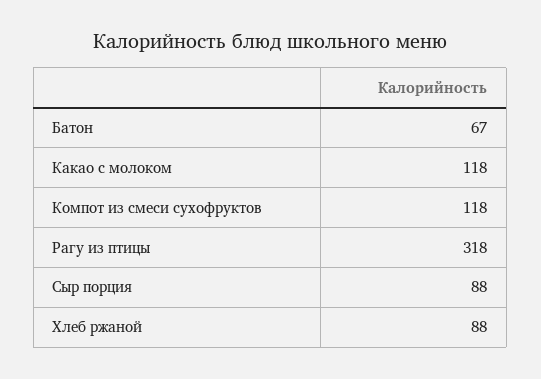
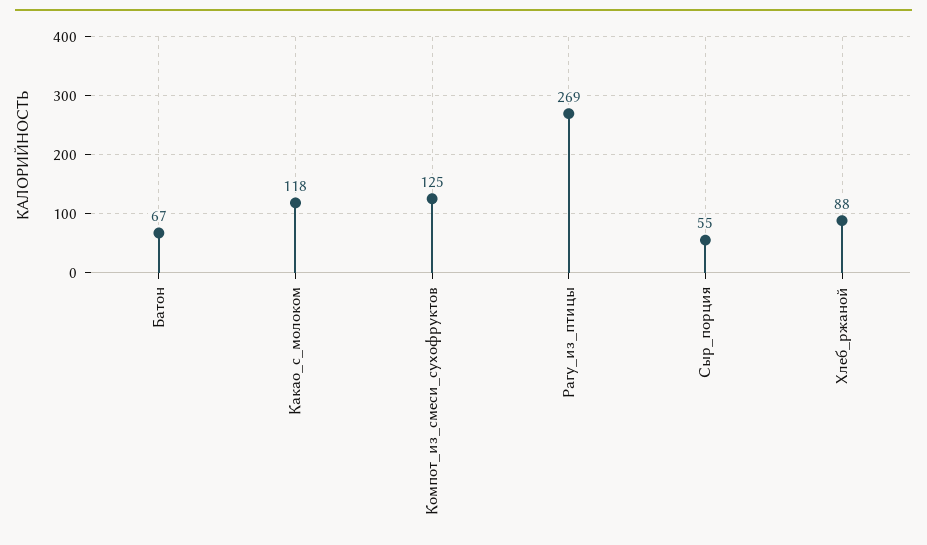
Компот из смеси сухофруктов: 118 -> 125
Рагу из птицы: 318 -> 269
Сыр порция: 88 -> 55

